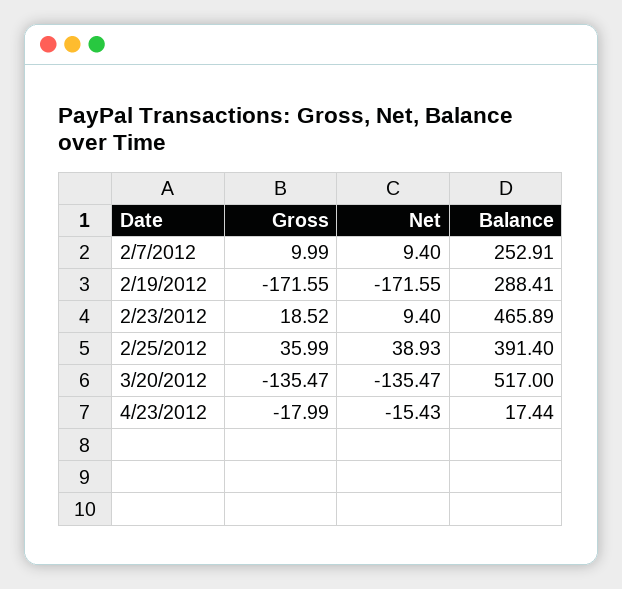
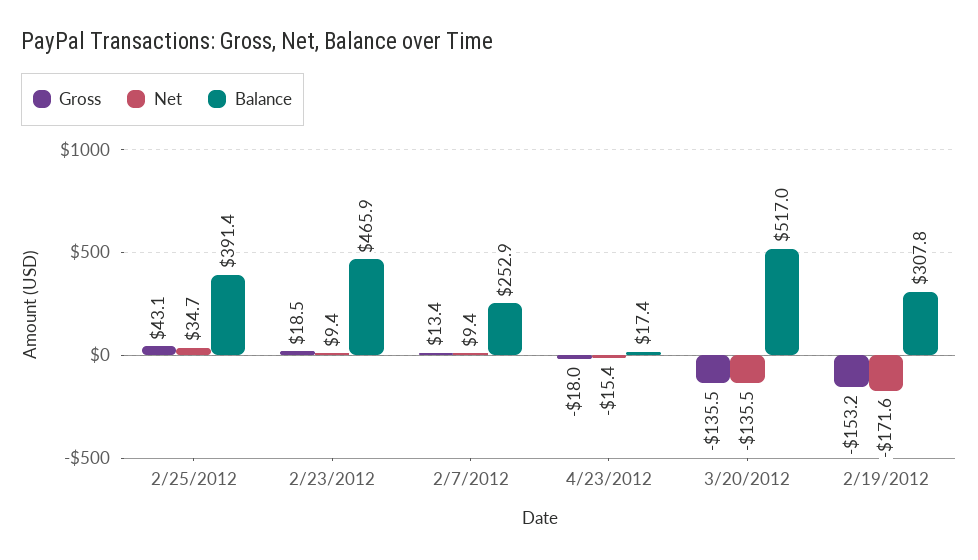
Gross, 2/7/2012: 9.99 -> 13.4
Gross, 2/19/2012: -171.55 -> -153.2
Balance, 2/19/2012: 288.41 -> 307.8
Gross, 2/25/2012: 35.99 -> 43.1
Net, 2/25/2012: 38.93 -> 34.7

